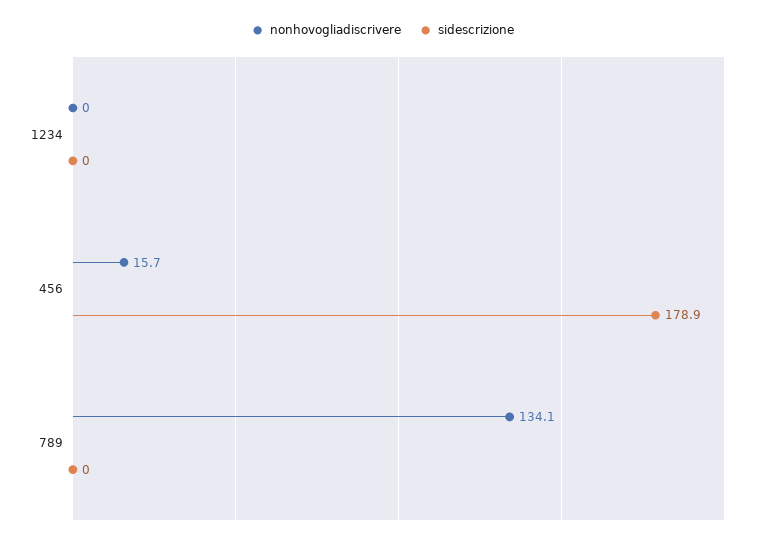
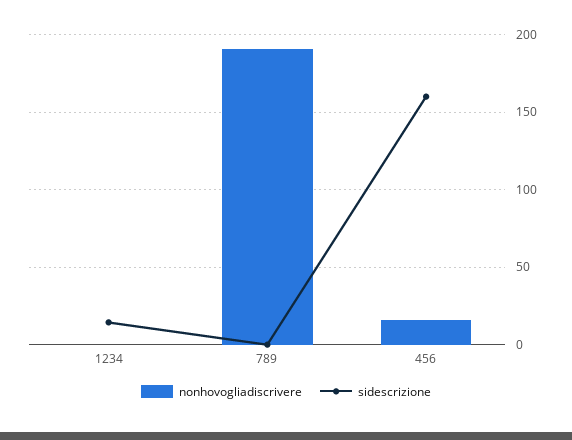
sidescrizione, 1234: 0 -> 15
sidescrizione, 456: 178.9 -> 160
nonhovogliadiscrivere, 789: 134.1 -> 190

